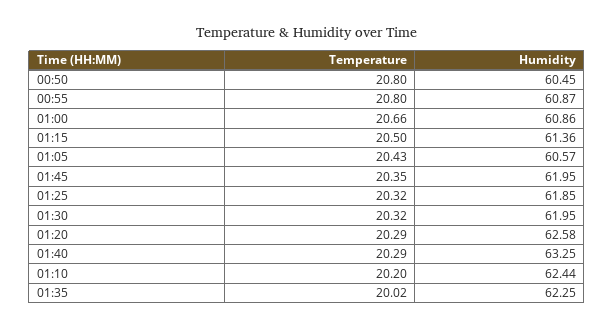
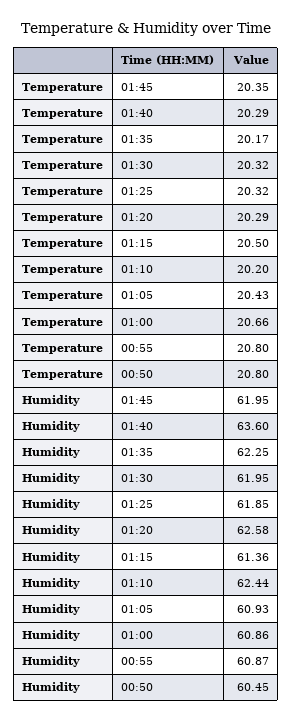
Humidity, 01:05: 60.57 -> 60.93
Humidity, 01:40: 63.25 -> 63.6
Temperature, 01:35: 20.02 -> 20.17

